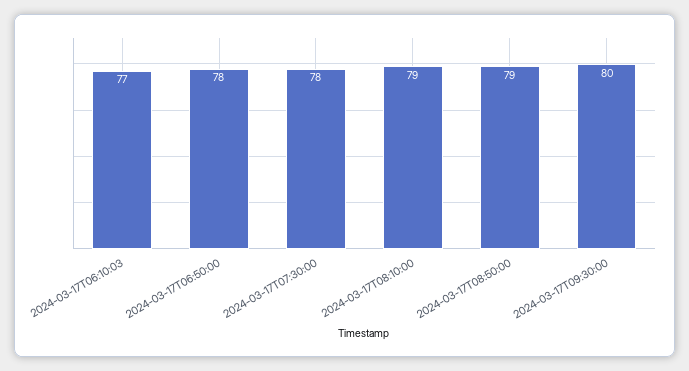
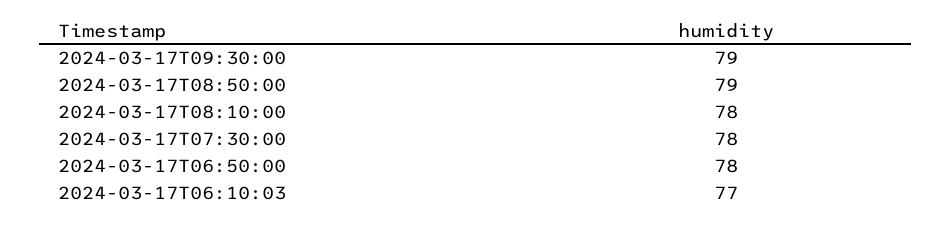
2024-03-17T08:10:00: 79 -> 78
2024-03-17T09:30:00: 80 -> 79

